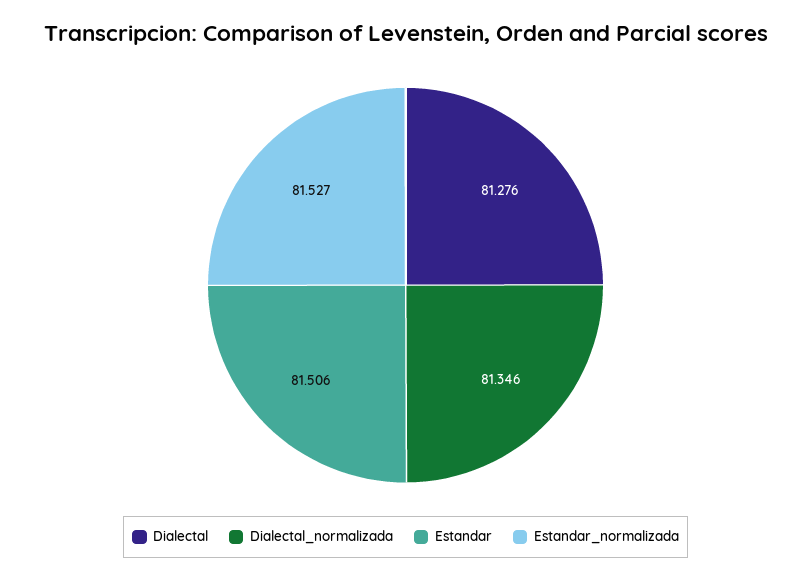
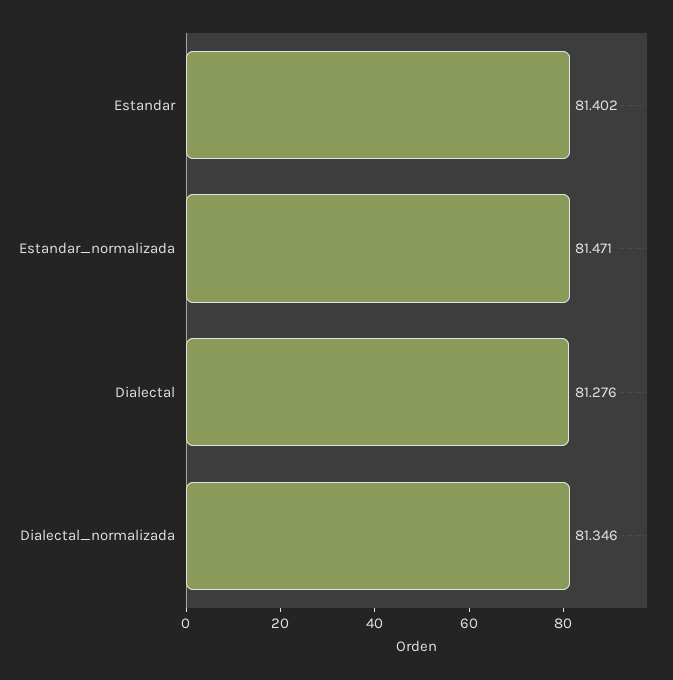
Estandar: 81.506 -> 81.402
Estandar_normalizada: 81.527 -> 81.471

